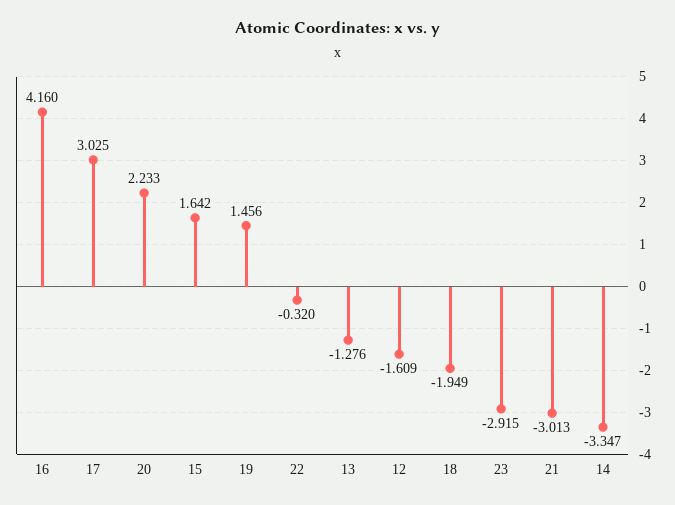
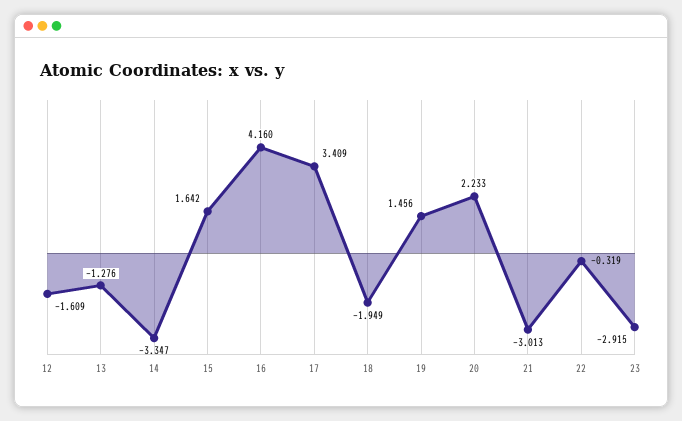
17: 3.025 -> 3.409
22: -0.32 -> -0.319

